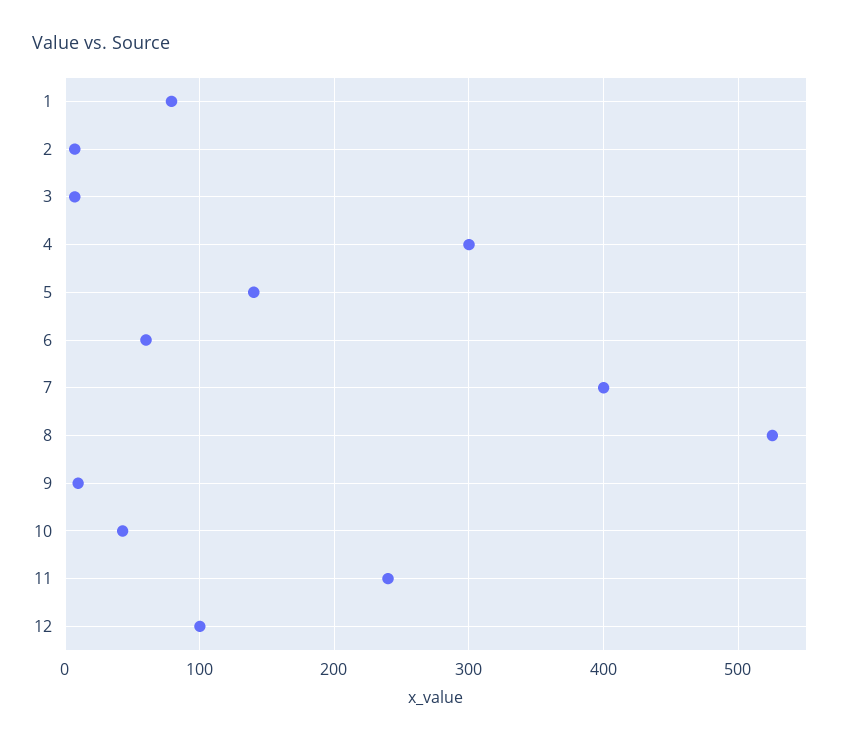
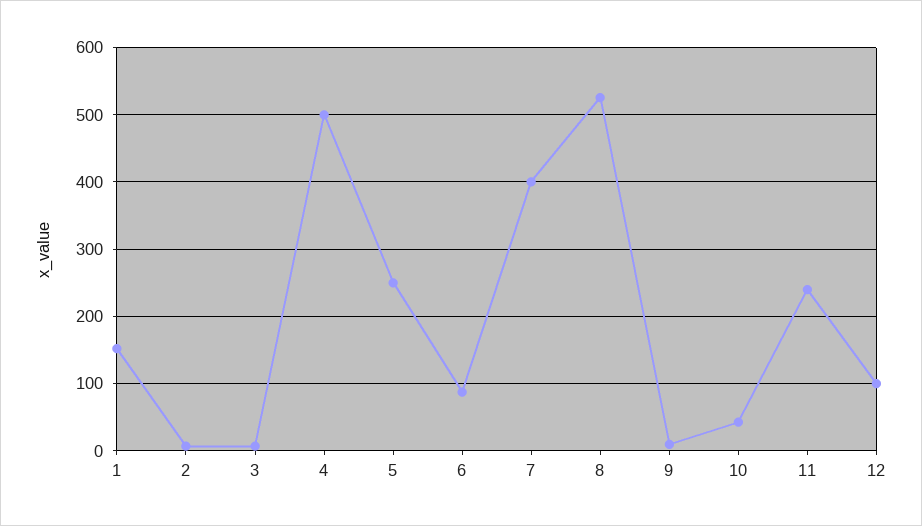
1: 80 -> 150
4: 300 -> 500
5: 140 -> 250
6: 60 -> 90

